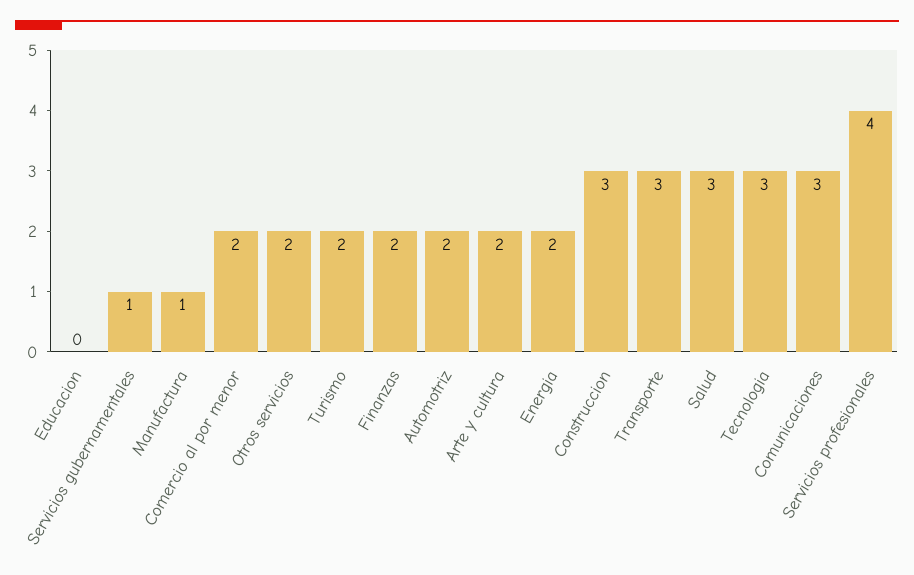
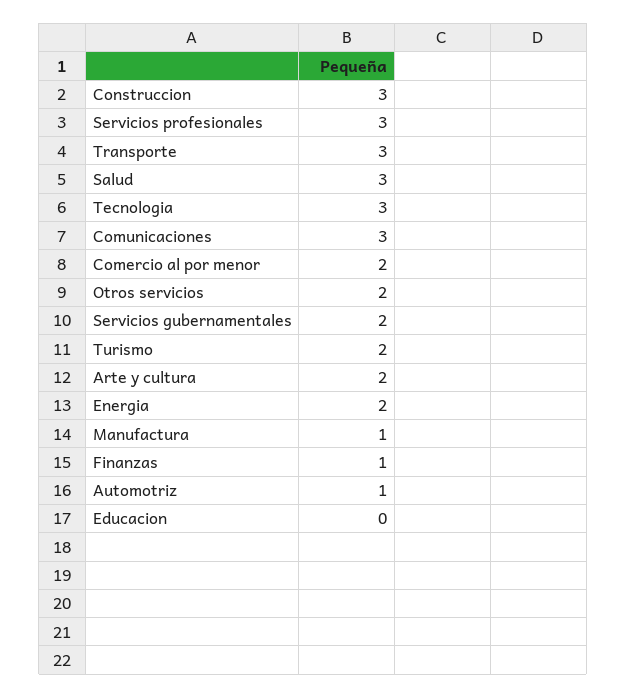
Servicios gubernamentales: 1 -> 2
Finanzas: 2 -> 1
Automotriz: 2 -> 1
Servicios profesionales: 4 -> 3

